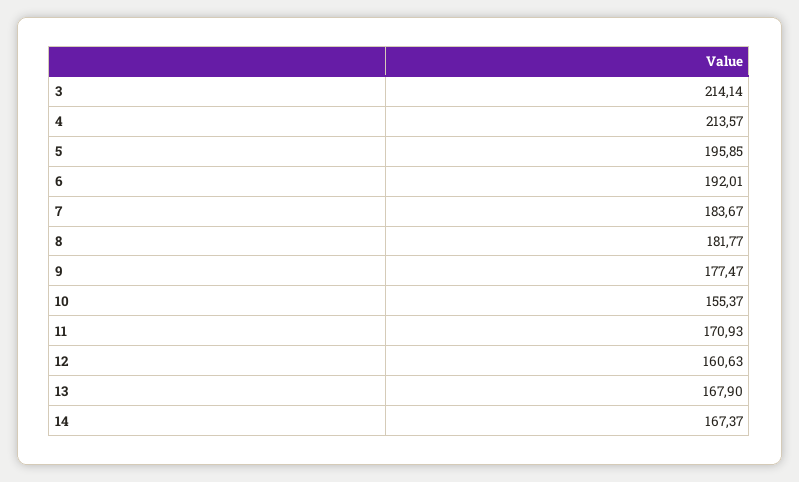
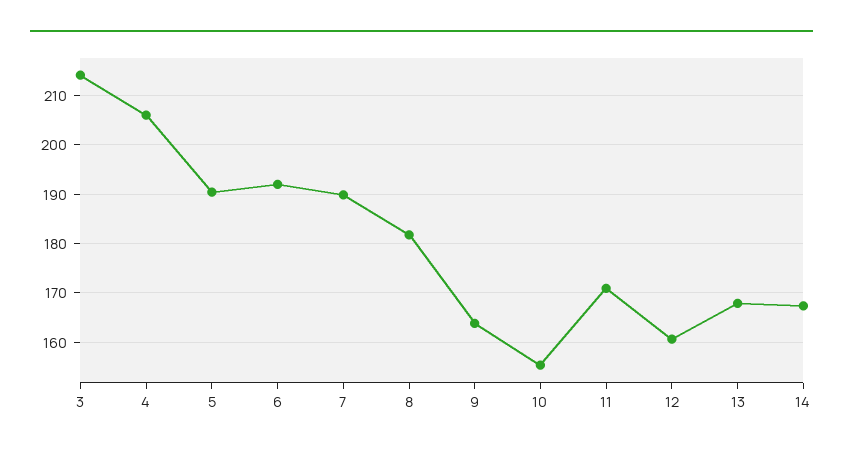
4: 213.57 -> 206
5: 195.85 -> 190
7: 183.67 -> 190
9: 177.47 -> 164

